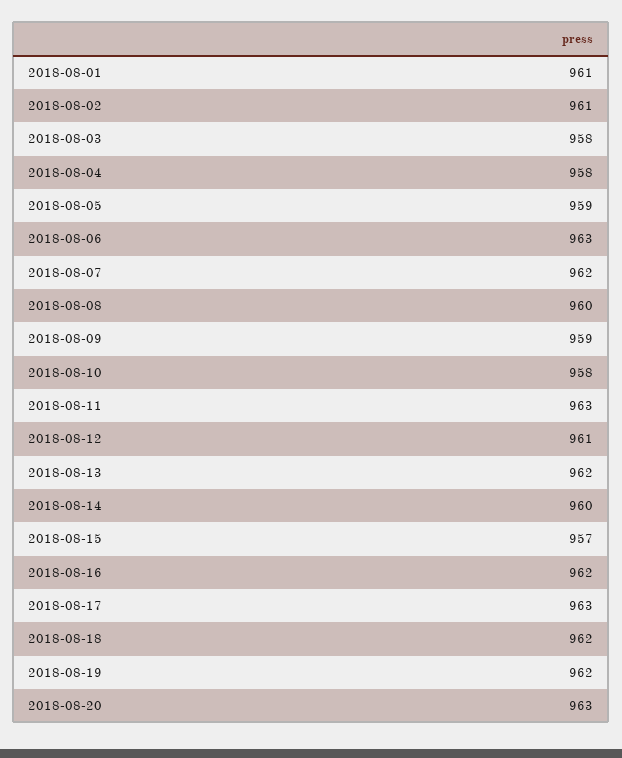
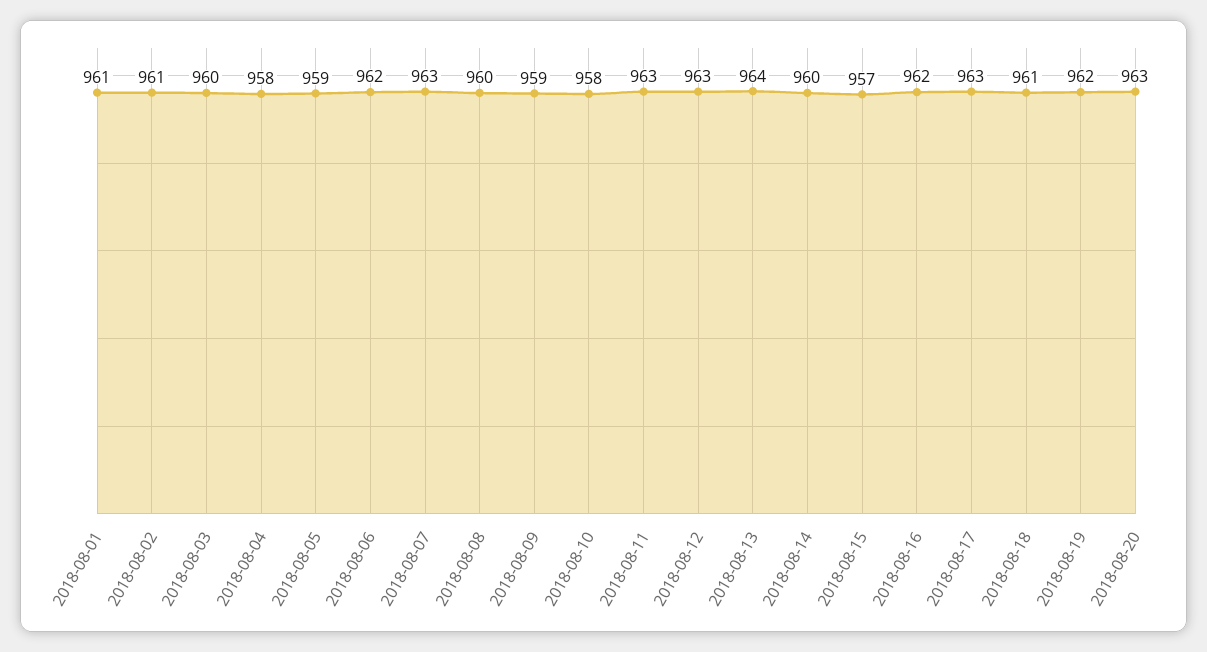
2018-08-03: 958 -> 960
2018-08-06: 963 -> 962
2018-08-07: 962 -> 963
2018-08-12: 961 -> 963
2018-08-13: 962 -> 964
2018-08-18: 962 -> 961

